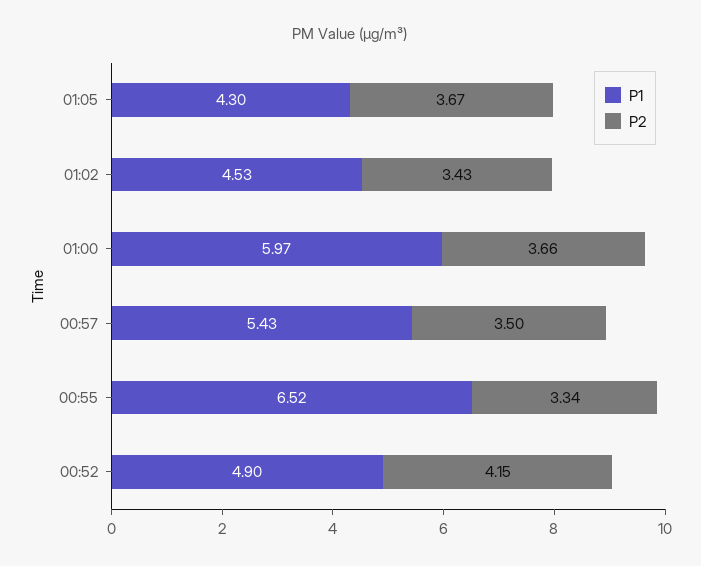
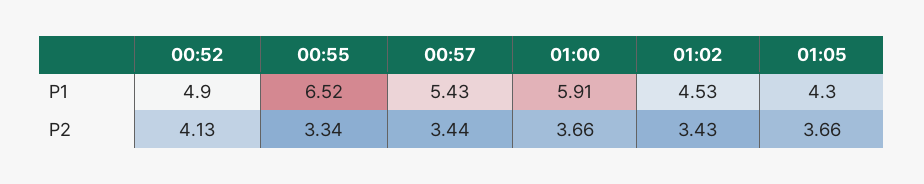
P2, 01:05: 3.67 -> 3.66
P1, 01:00: 5.97 -> 5.91
P2, 00:57: 3.5 -> 3.44
P2, 00:52: 4.15 -> 4.13

